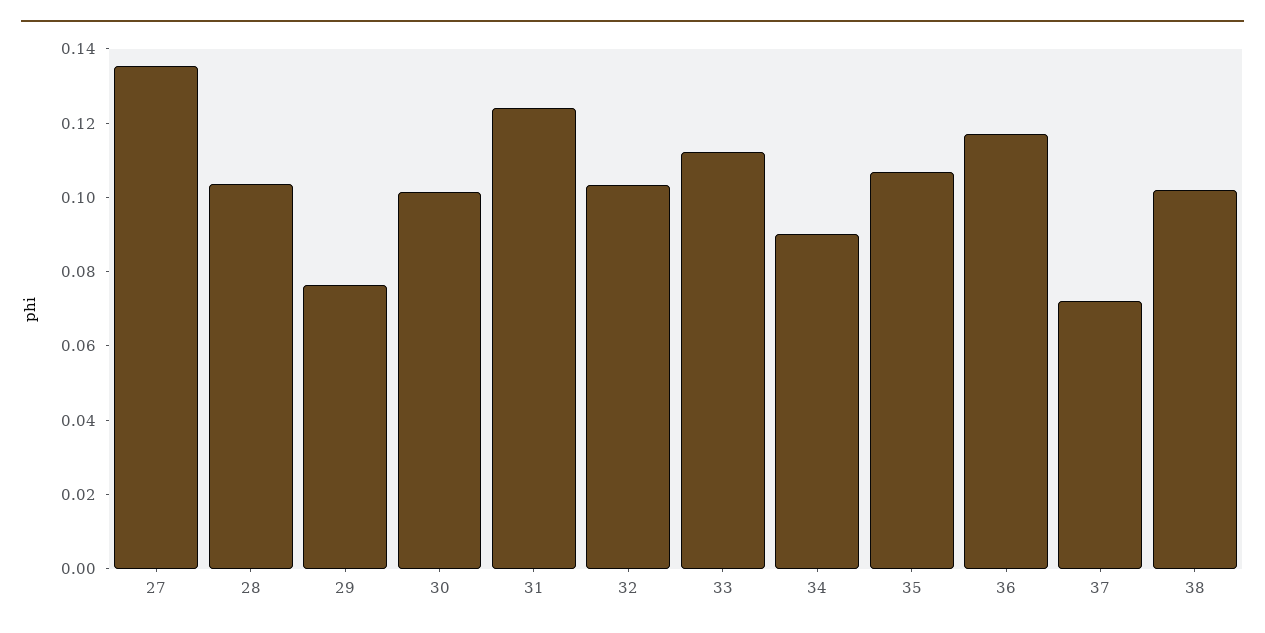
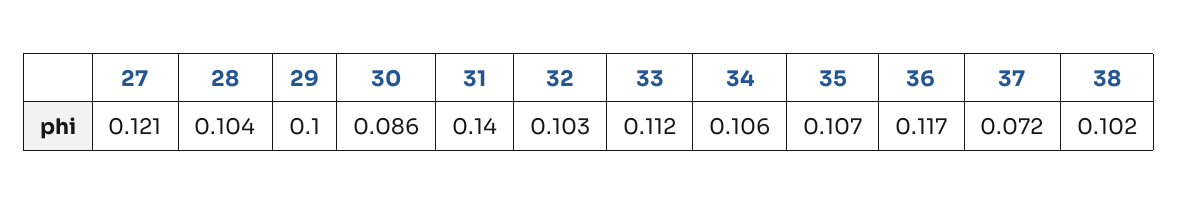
27: 0.135 -> 0.121
29: 0.075 -> 0.1
30: 0.1 -> 0.086
31: 0.125 -> 0.14
34: 0.09 -> 0.106

